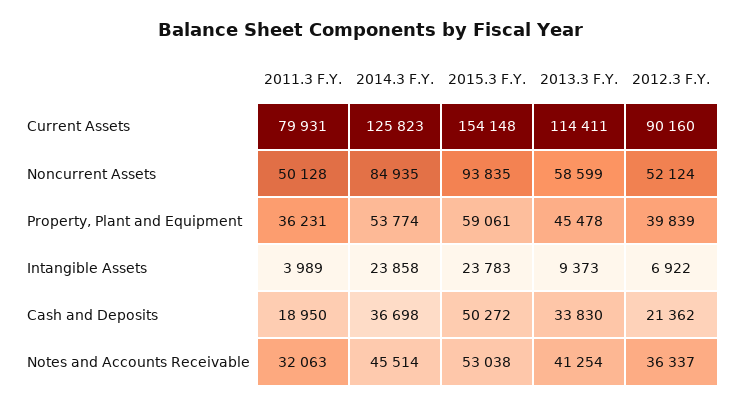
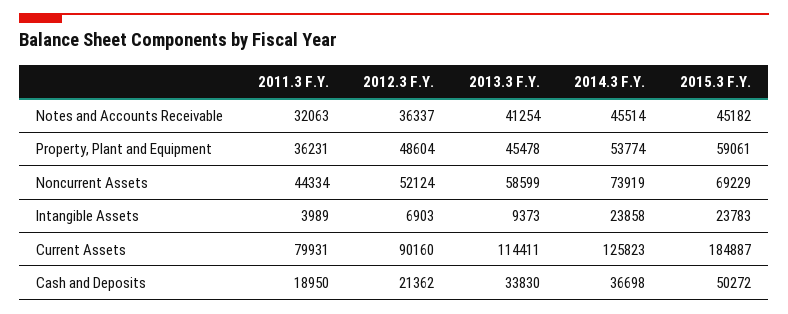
2015.3 F.Y., Current Assets: 154148 -> 184887
2011.3 F.Y., Noncurrent Assets: 50128 -> 44334
2014.3 F.Y., Noncurrent Assets: 84935 -> 73919
2015.3 F.Y., Noncurrent Assets: 93835 -> 69229
2012.3 F.Y., Property, Plant and Equipment: 39839 -> 48604
2012.3 F.Y., Intangible Assets: 6922 -> 6903
2015.3 F.Y., Notes and Accounts Receivable: 53038 -> 45182

